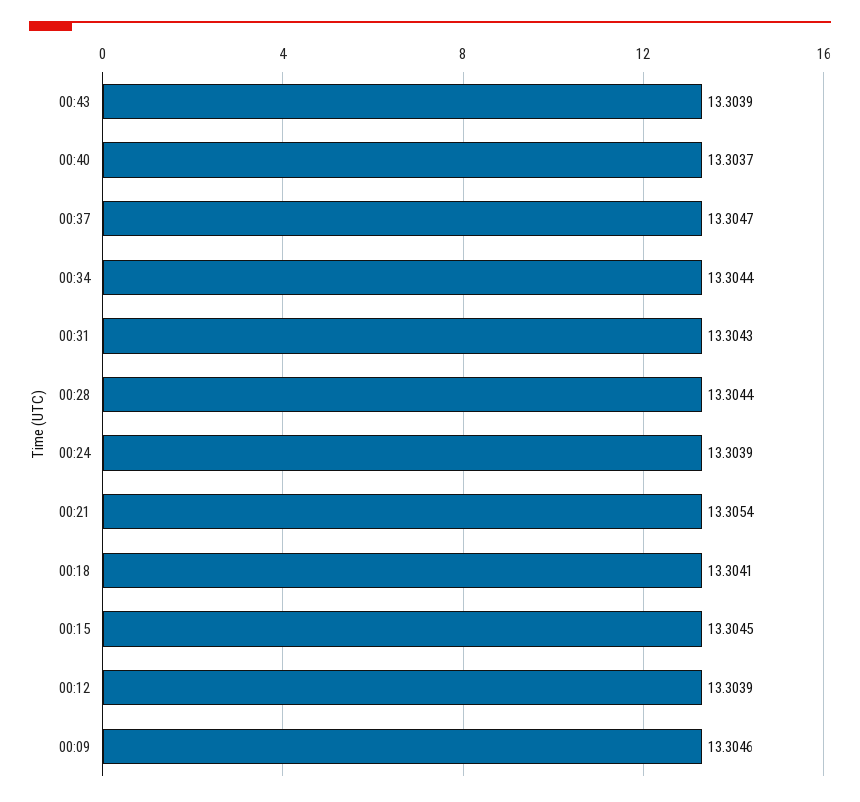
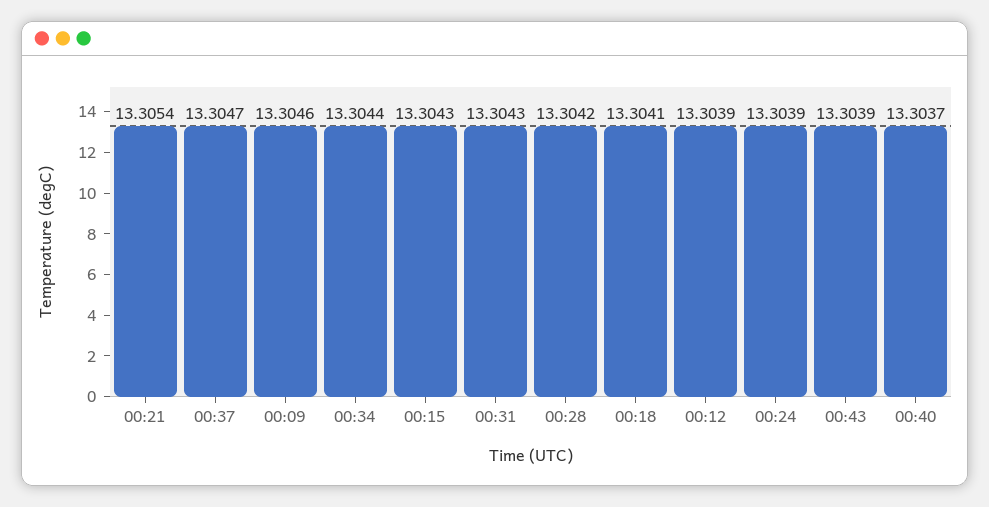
00:28: 13.3044 -> 13.3042
00:15: 13.3045 -> 13.3043

